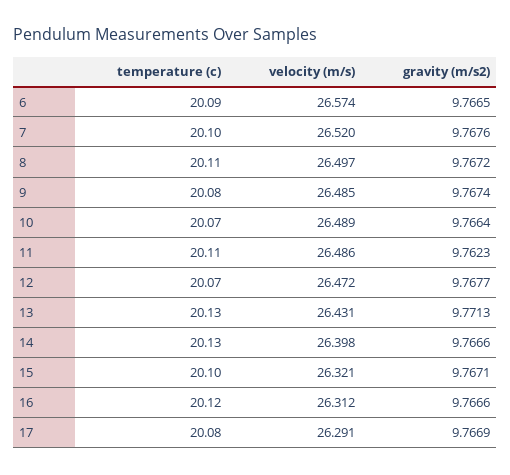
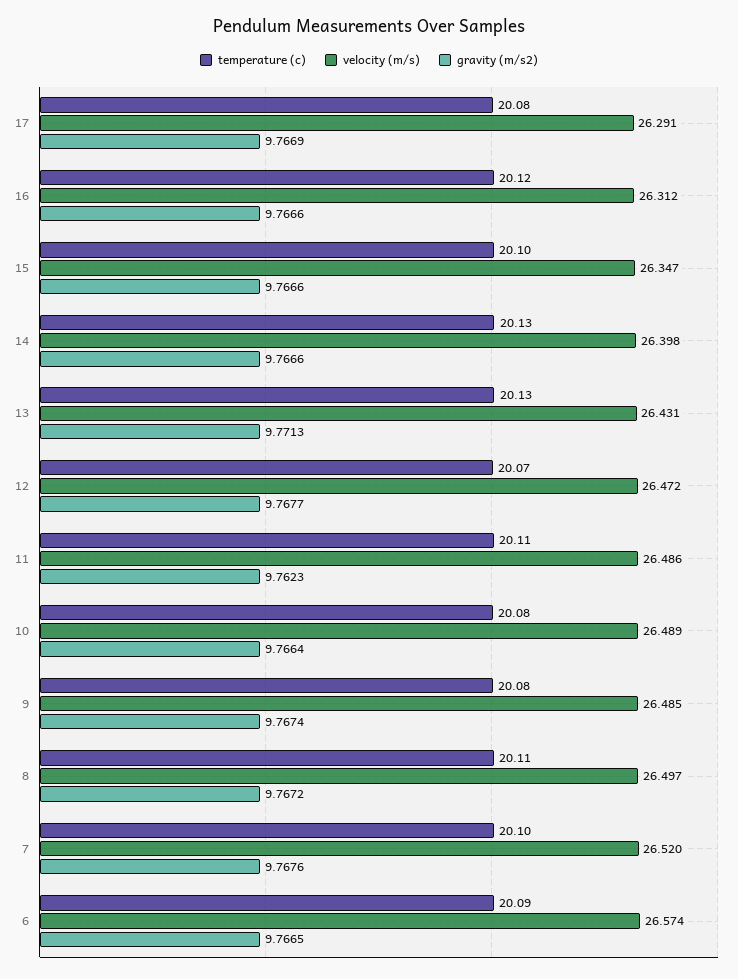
temperature (c), 10: 20.07 -> 20.08
velocity (m/s), 15: 26.321 -> 26.347
gravity (m/s2), 15: 9.7671 -> 9.7666

